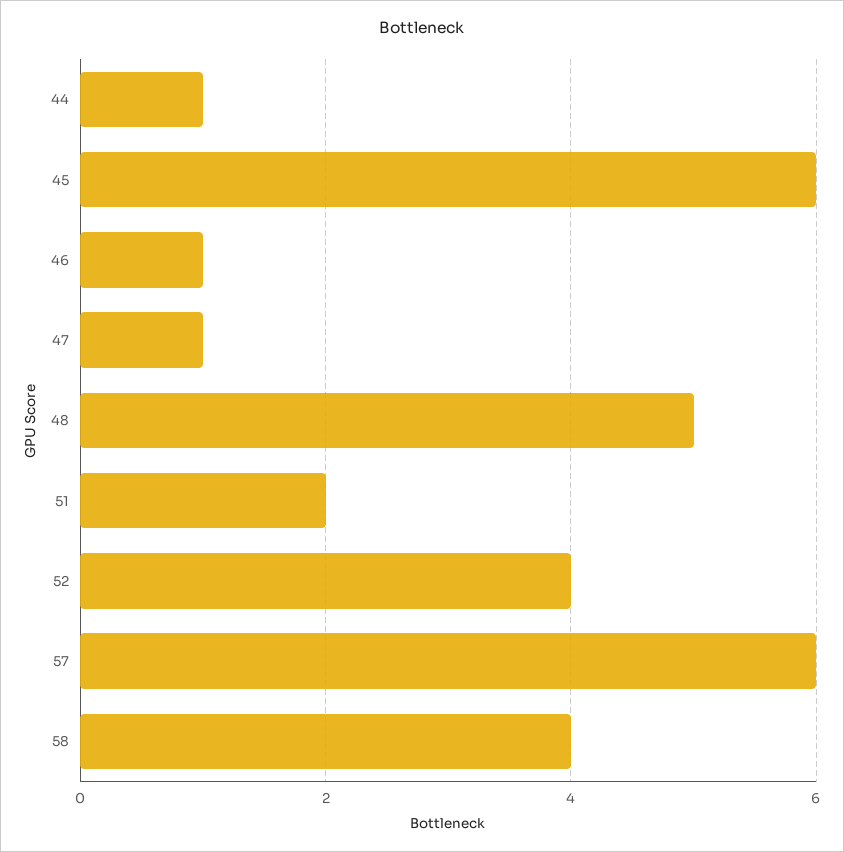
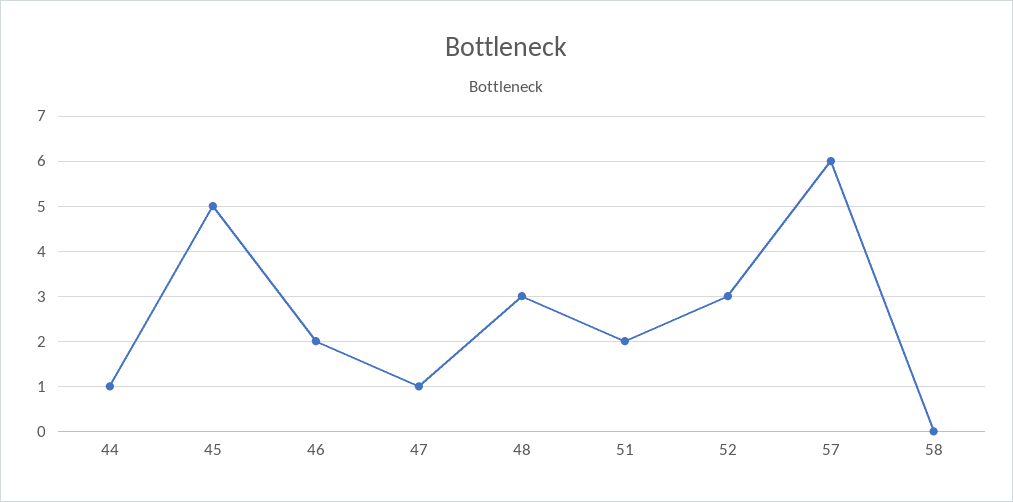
45: 6 -> 5
46: 1 -> 2
48: 5 -> 3
52: 4 -> 3
58: 4 -> 0

